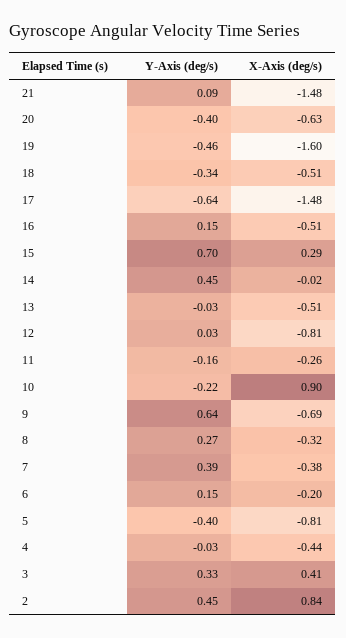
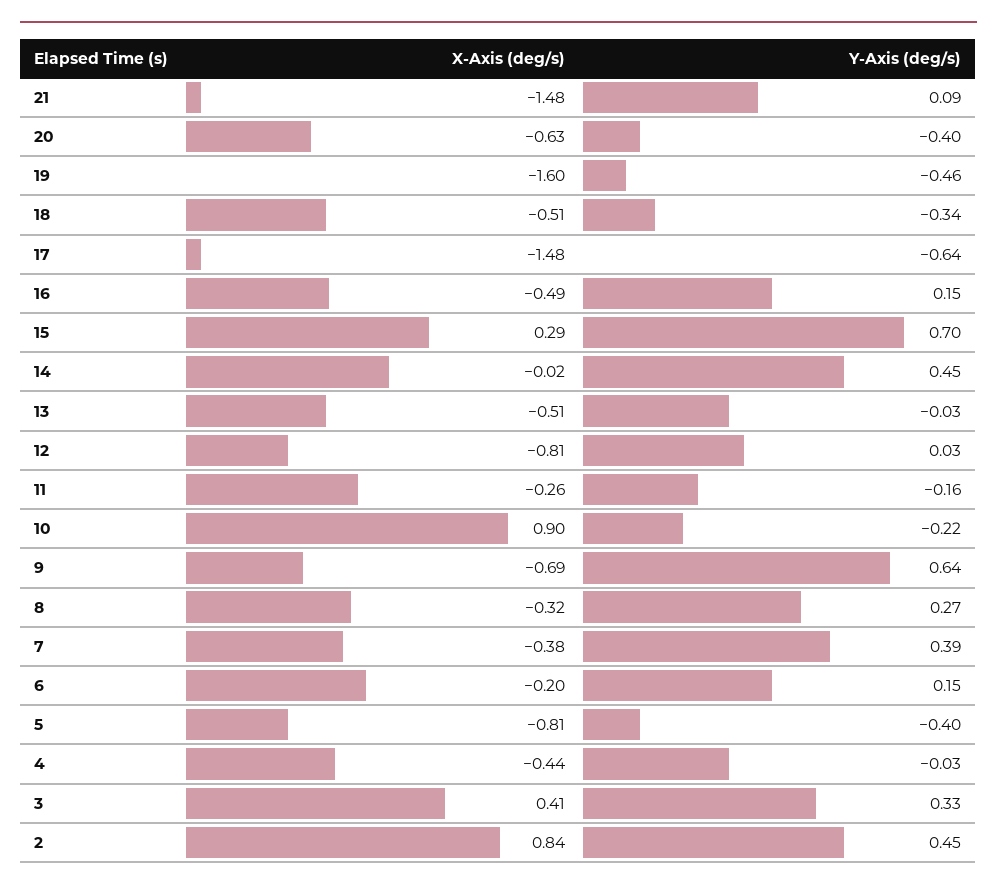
X-Axis (deg/s), 16: -0.51 -> -0.49

